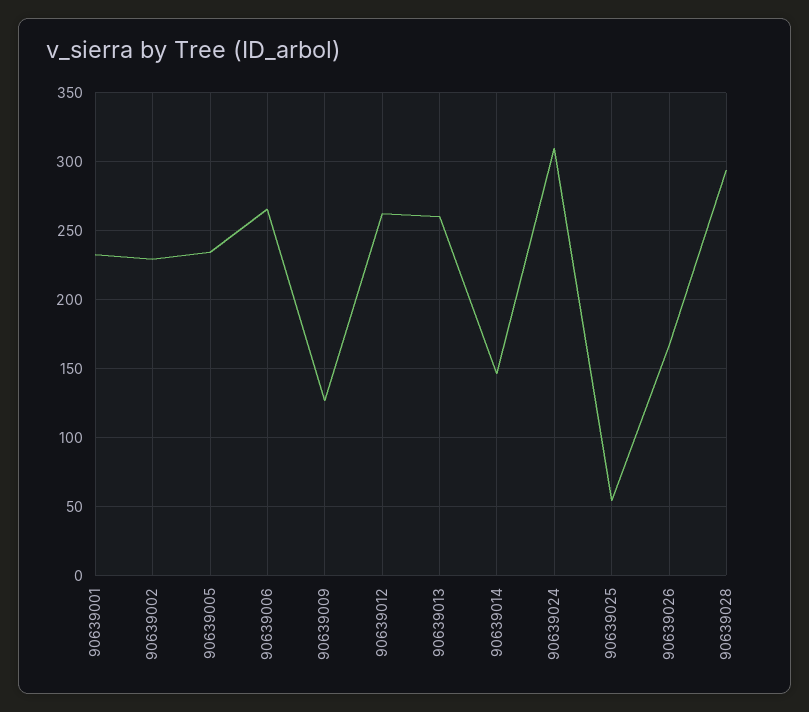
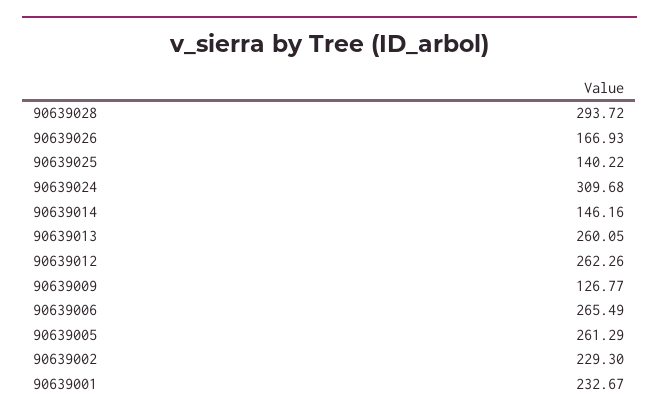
90639005: 235 -> 261.29
90639025: 55 -> 140.22

